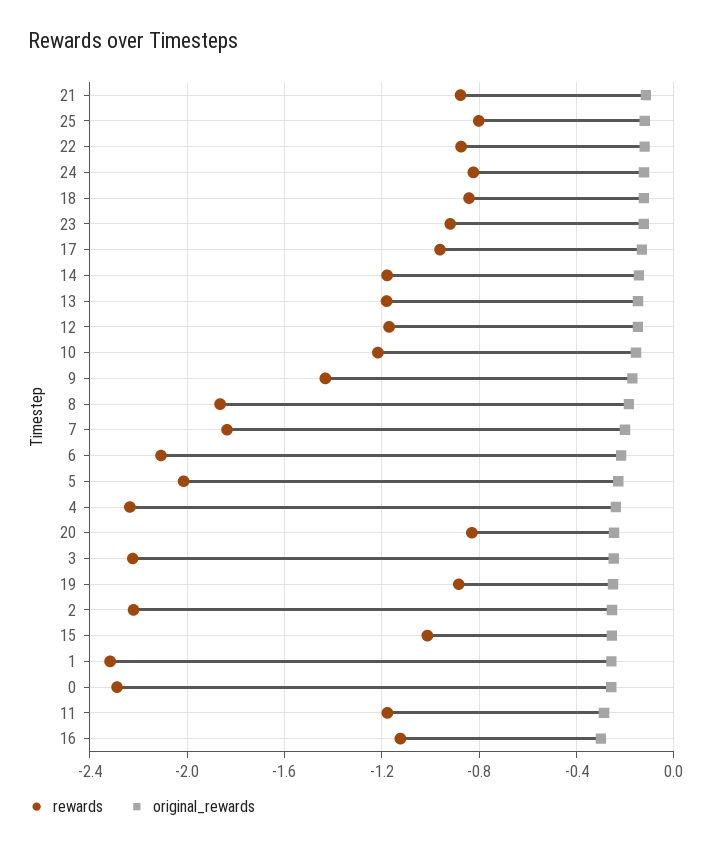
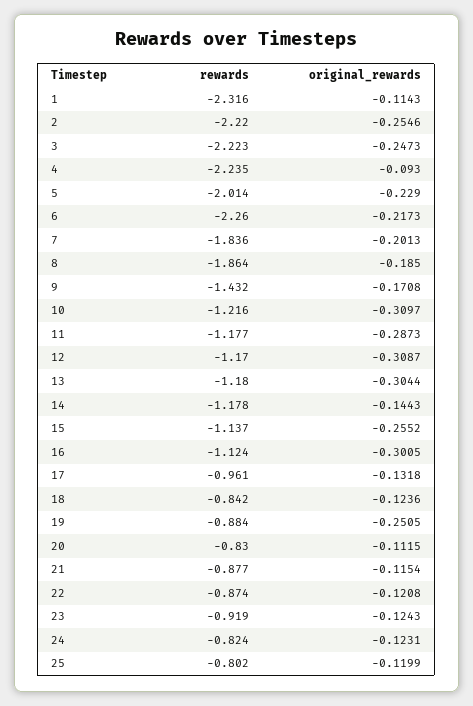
original_rewards, 13: -0.15 -> -0.3044
original_rewards, 12: -0.15 -> -0.3087
original_rewards, 10: -0.15 -> -0.3097
rewards, 6: -2.1 -> -2.26
original_rewards, 4: -0.25 -> -0.093
original_rewards, 20: -0.25 -> -0.1115
rewards, 15: -1 -> -1.137
original_rewards, 1: -0.25 -> -0.1143
rewards, 0: -2.3 -> none
original_rewards, 0: -0.25 -> none

